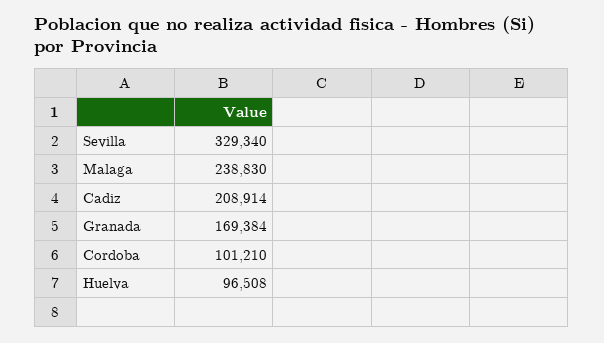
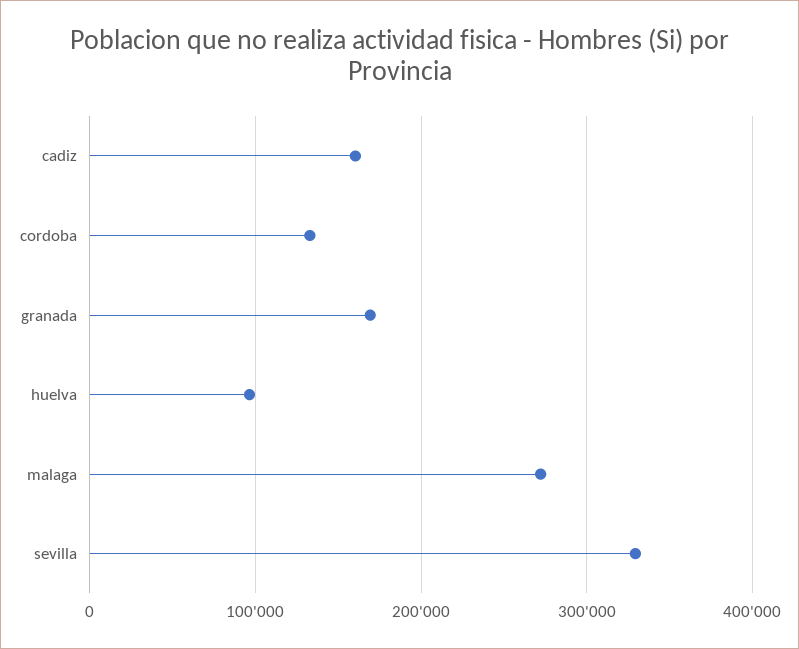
Malaga: 238830 -> 270000
Cadiz: 208914 -> 160000
Cordoba: 101210 -> 130000

